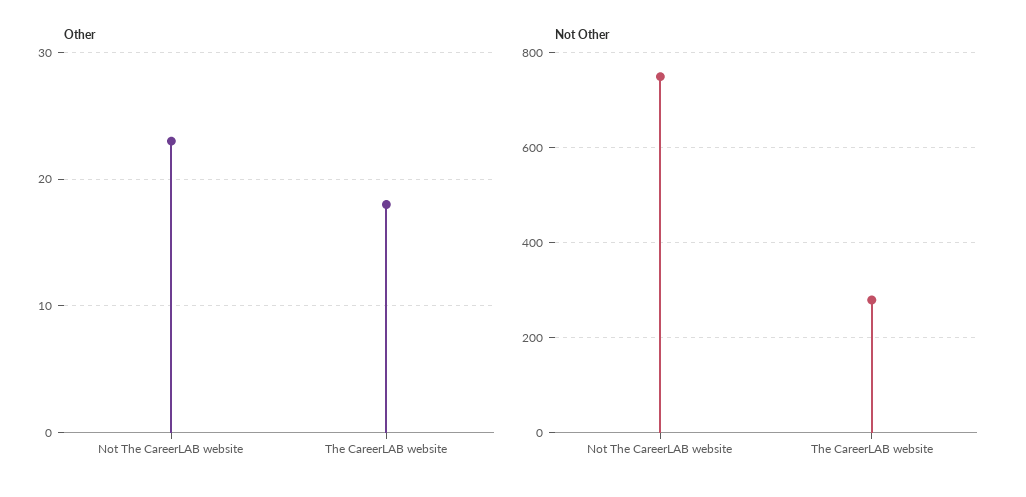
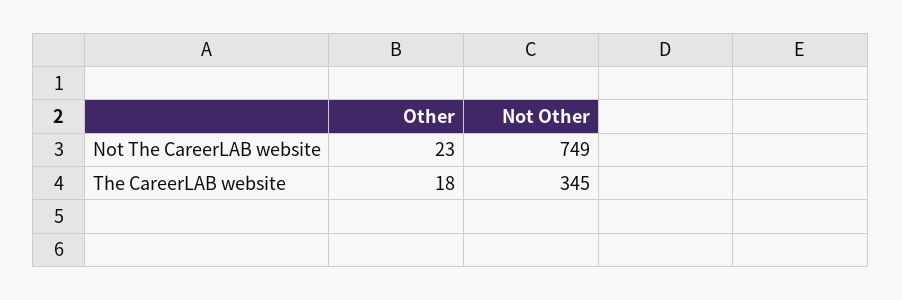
Not Other, The CareerLAB website: 280 -> 345

